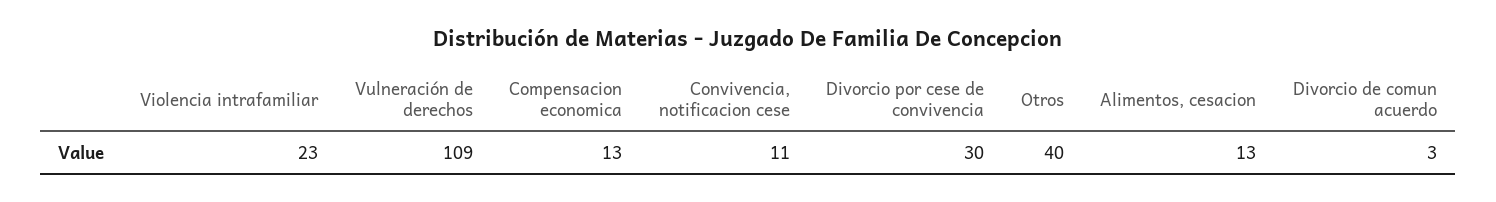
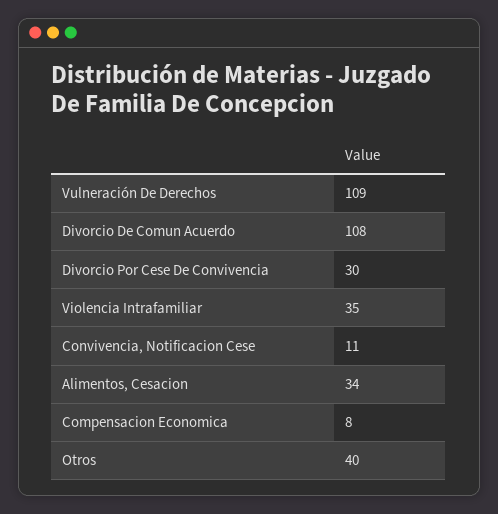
Violencia intrafamiliar: 23 -> 35
Compensacion economica: 13 -> 8
Alimentos, cesacion: 13 -> 34
Divorcio de comun acuerdo: 3 -> 108

